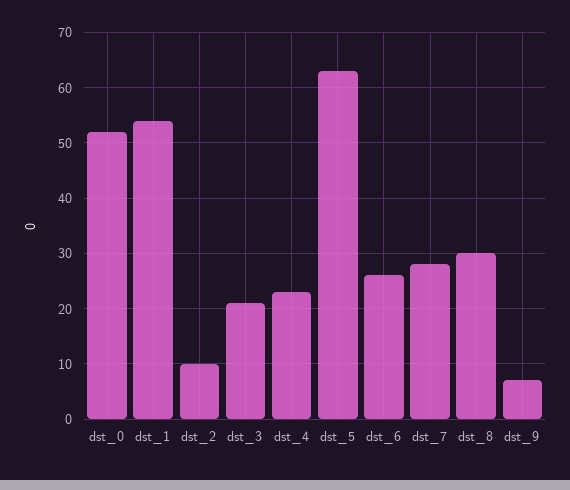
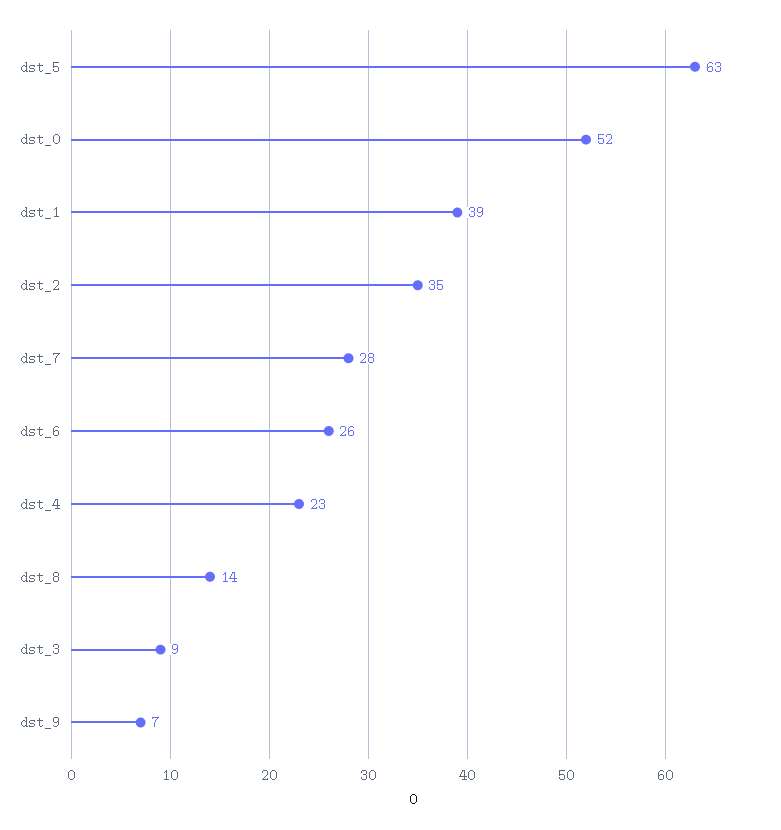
dst_1: 55 -> 39
dst_2: 10 -> 35
dst_3: 20 -> 9
dst_8: 30 -> 14

